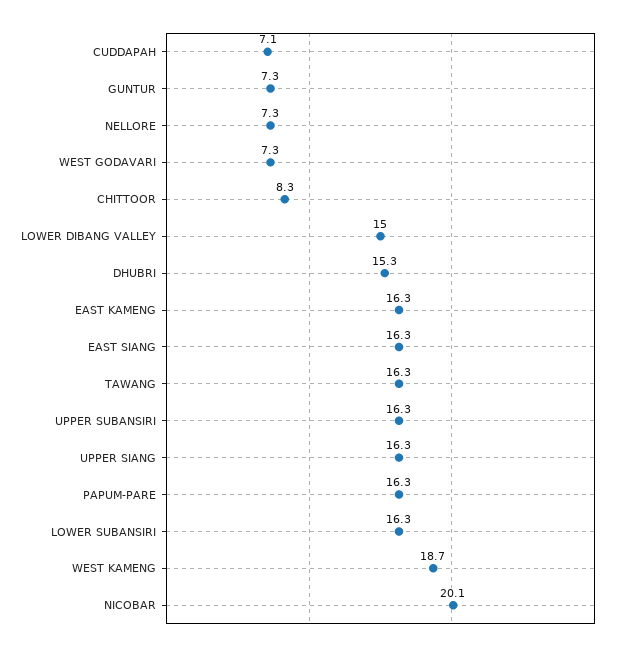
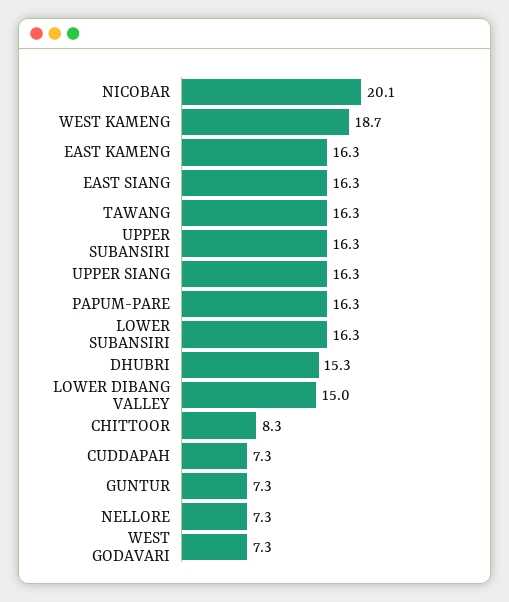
CUDDAPAH: 7.1 -> 7.3

